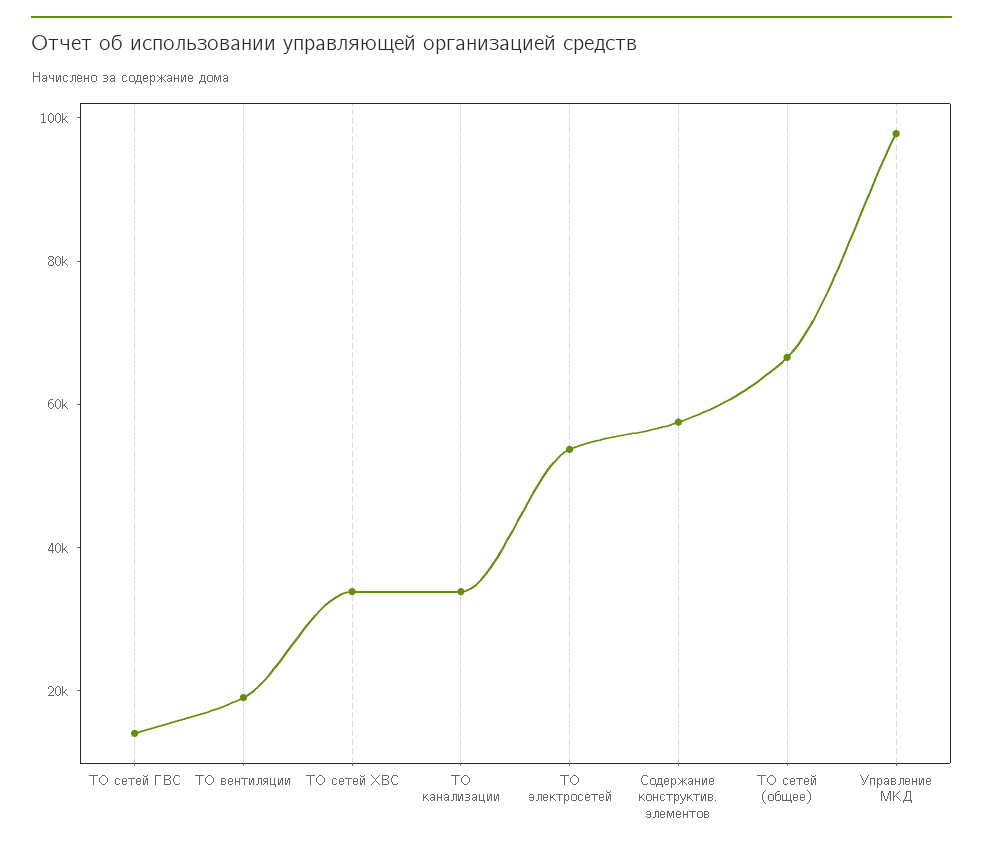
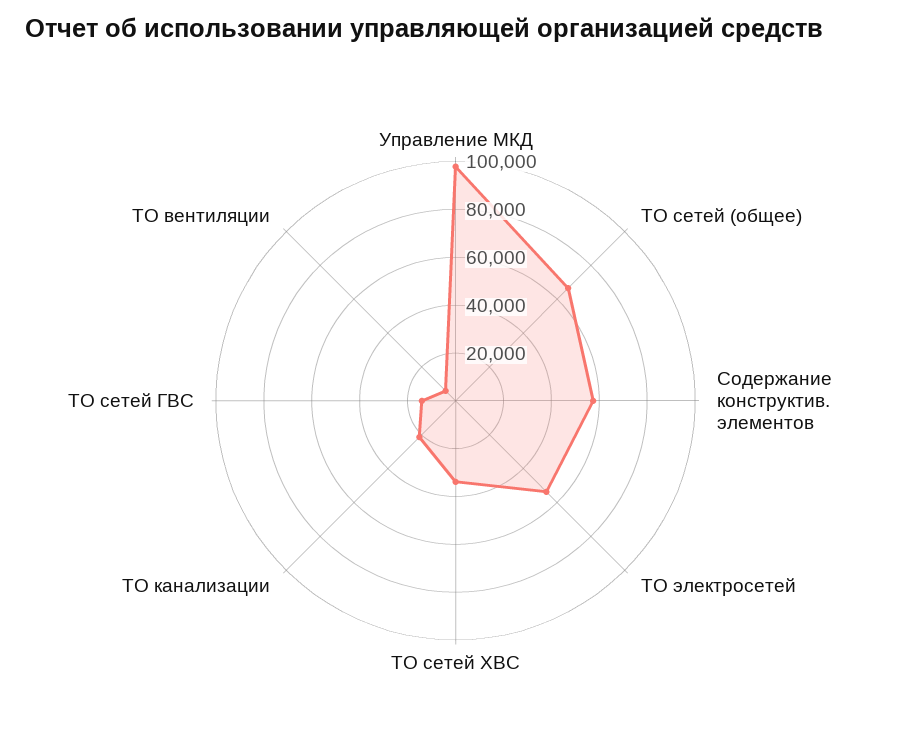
ТО вентиляции: 20000 -> 5000
ТО канализации: 35000 -> 20000

